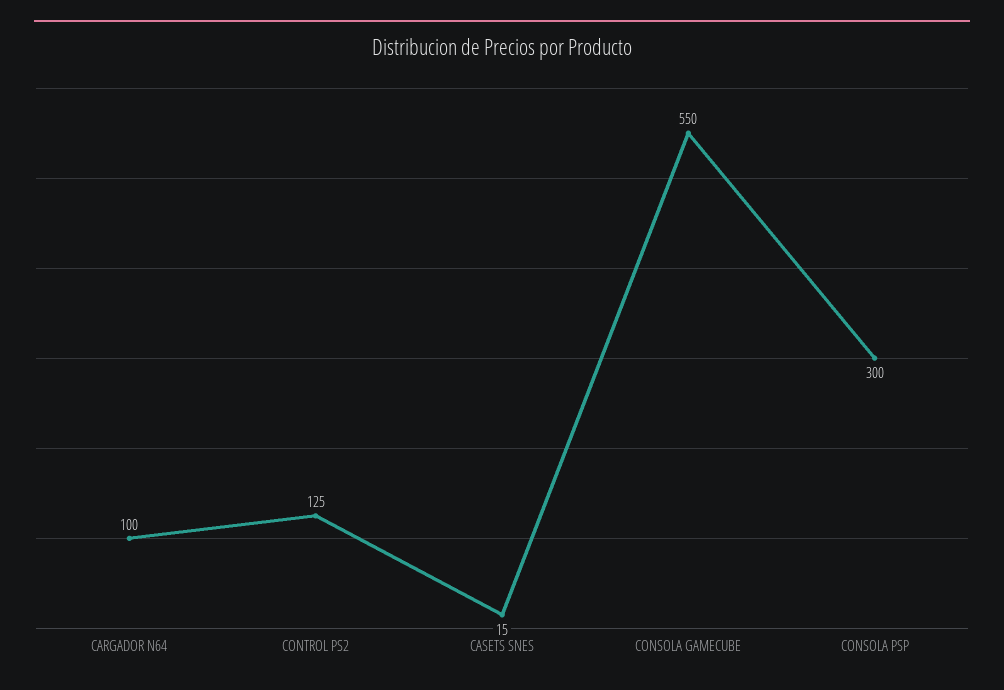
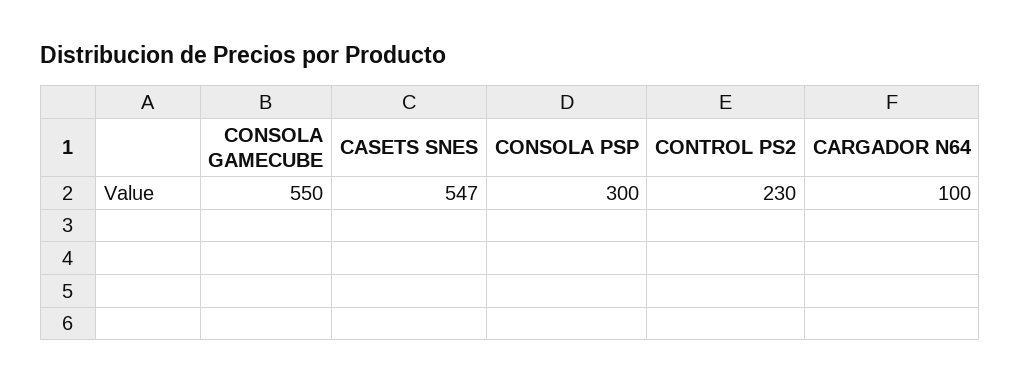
CONTROL PS2: 125 -> 230
CASETS SNES: 15 -> 547

